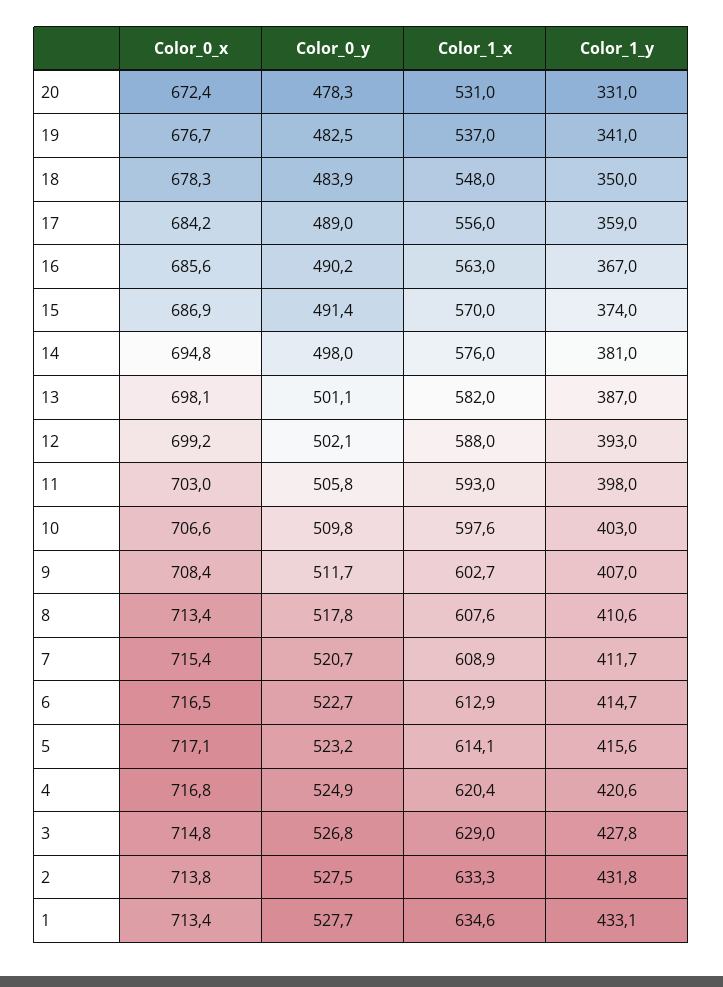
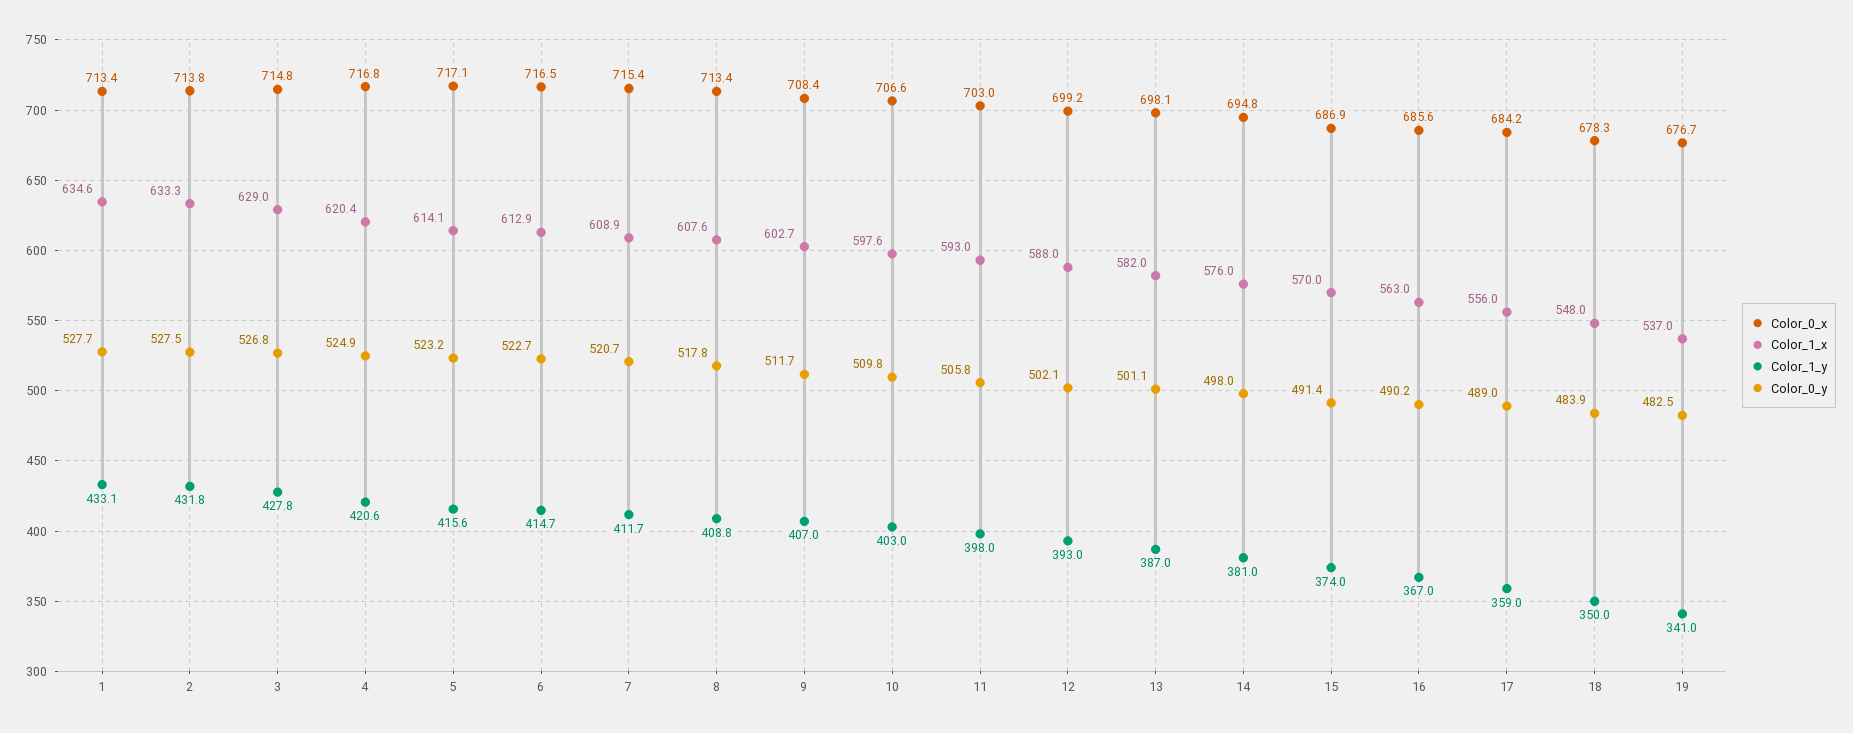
Color_0_x, 20: 672.4 -> none
Color_0_y, 20: 478.3 -> none
Color_1_x, 20: 531 -> none
Color_1_y, 20: 331 -> none
Color_1_y, 8: 410.6 -> 408.8

